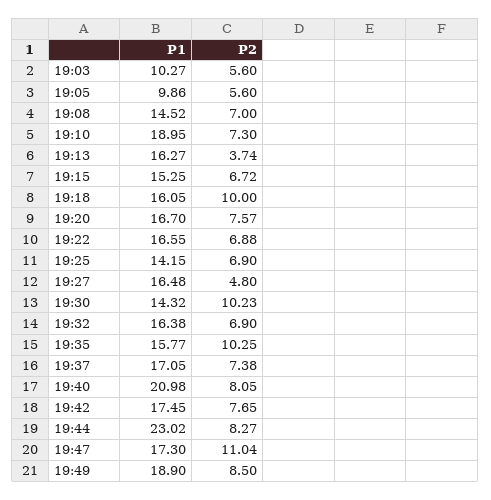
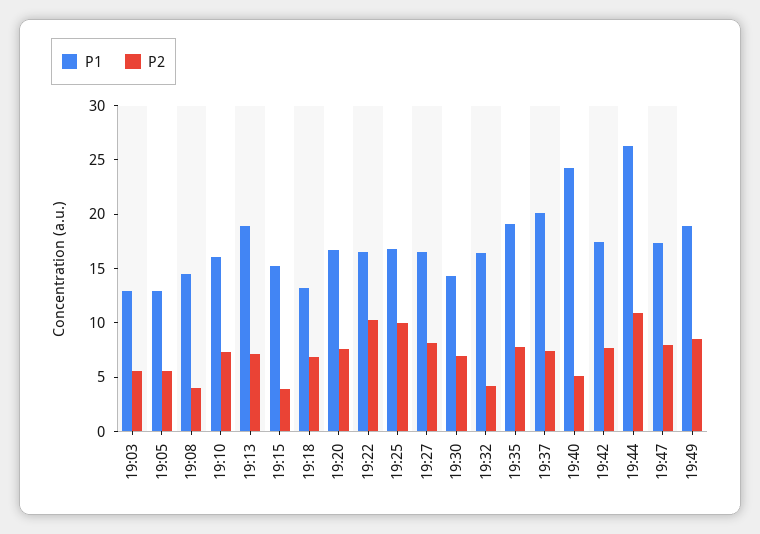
P1, 19:03: 10.27 -> 13
P1, 19:05: 9.86 -> 13
P2, 19:08: 7 -> 4
P1, 19:10: 18.95 -> 16
P1, 19:13: 16.27 -> 19
P2, 19:13: 3.74 -> 7
P2, 19:15: 6.72 -> 4
P1, 19:18: 16.05 -> 13
P2, 19:18: 10 -> 7
P2, 19:22: 6.88 -> 10
P1, 19:25: 14.15 -> 17
P2, 19:25: 6.9 -> 10
P2, 19:27: 4.8 -> 8
P2, 19:30: 10.23 -> 7
P2, 19:32: 6.9 -> 4
P1, 19:35: 15.77 -> 19
P2, 19:35: 10.25 -> 8
P1, 19:37: 17.05 -> 20
P1, 19:40: 20.98 -> 24
P2, 19:40: 8.05 -> 5
P1, 19:44: 23.02 -> 26
P2, 19:44: 8.27 -> 11
P2, 19:47: 11.04 -> 8

